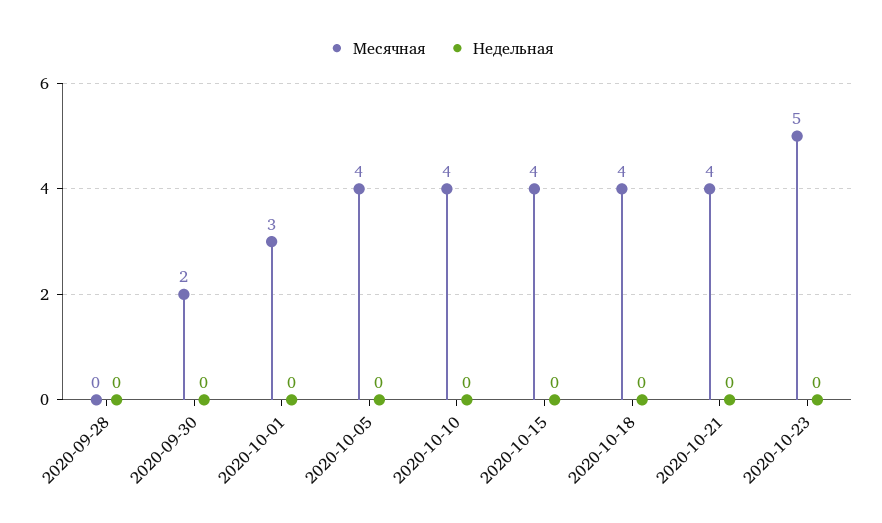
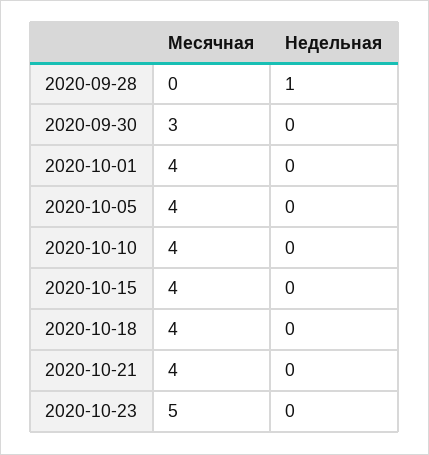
Недельная, 2020-09-28: 0 -> 1
Месячная, 2020-09-30: 2 -> 3
Месячная, 2020-10-01: 3 -> 4

